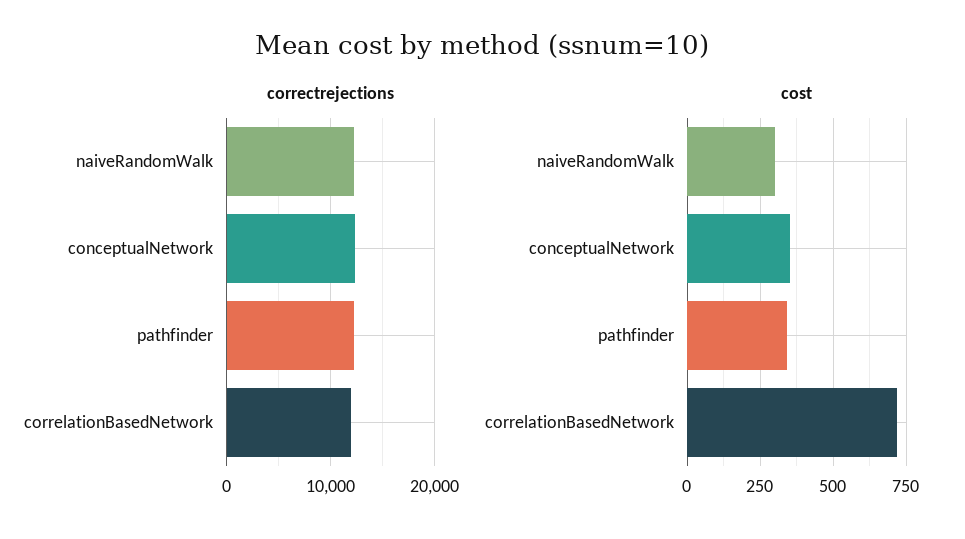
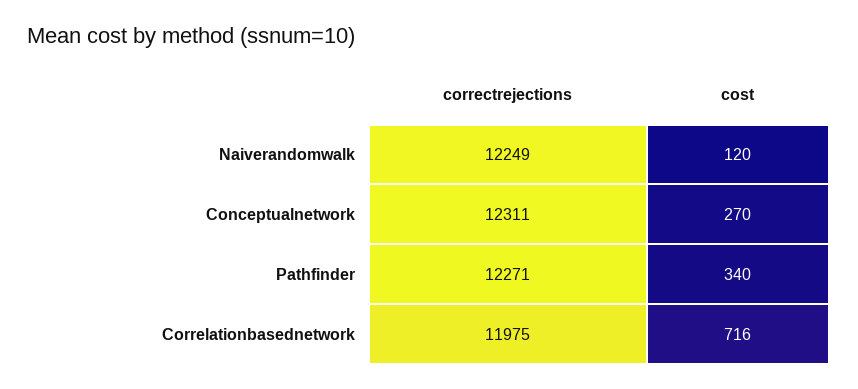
cost, naiveRandomWalk: 300 -> 120
cost, conceptualNetwork: 350 -> 270

